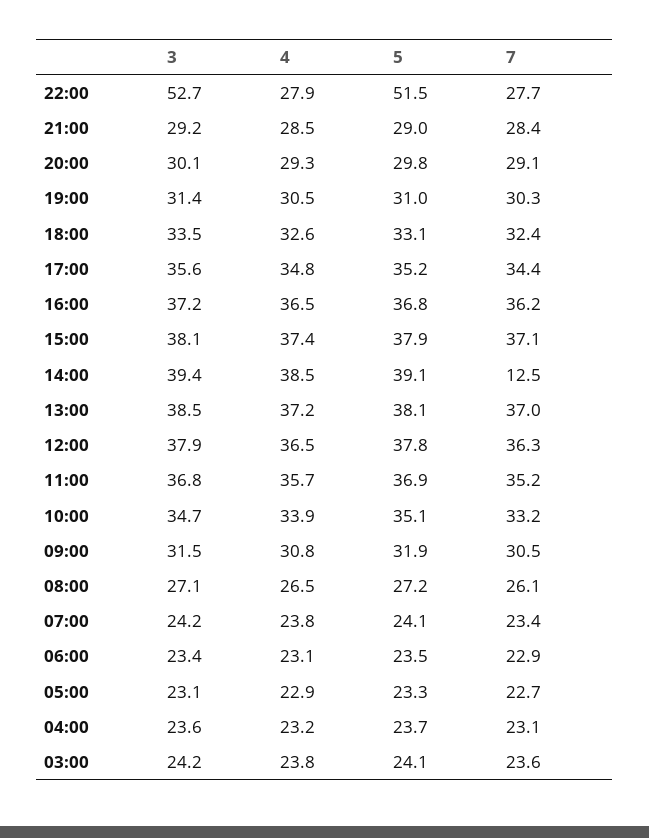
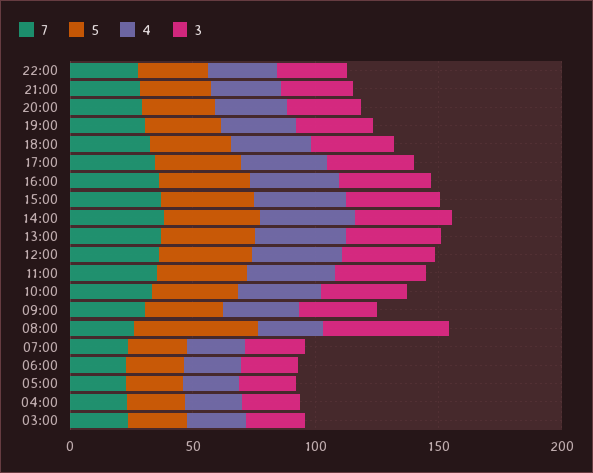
3, 22:00: 52.7 -> 30
5, 22:00: 51.5 -> 30
7, 14:00: 12.5 -> 40
3, 08:00: 27.1 -> 50
5, 08:00: 27.2 -> 50

